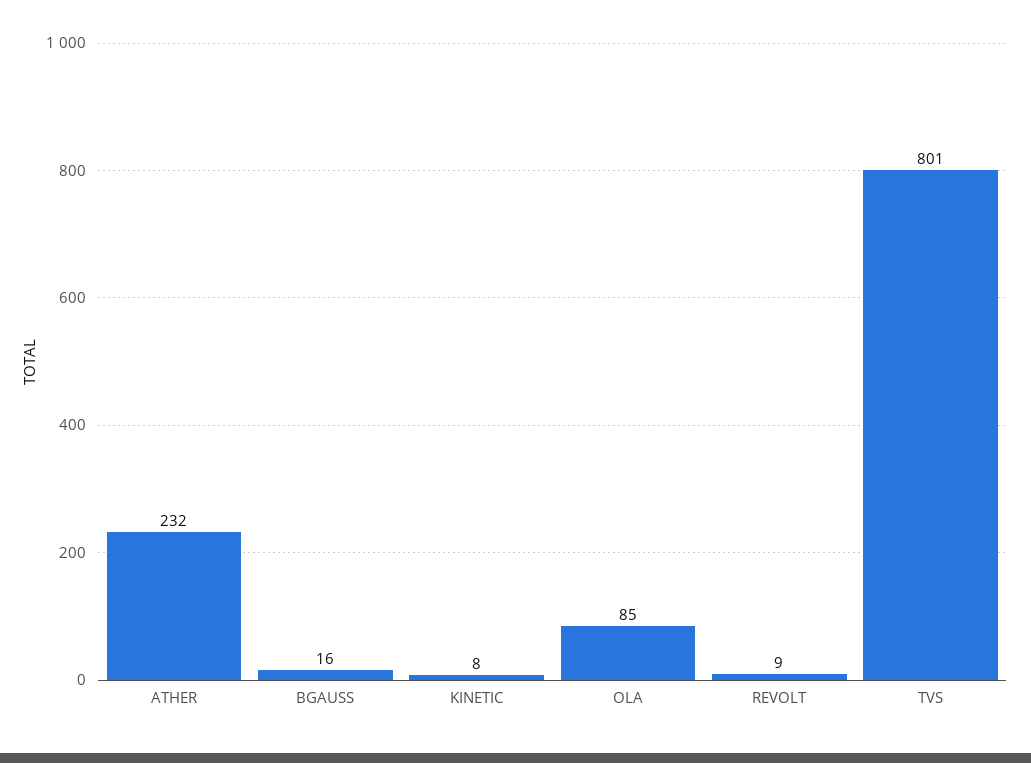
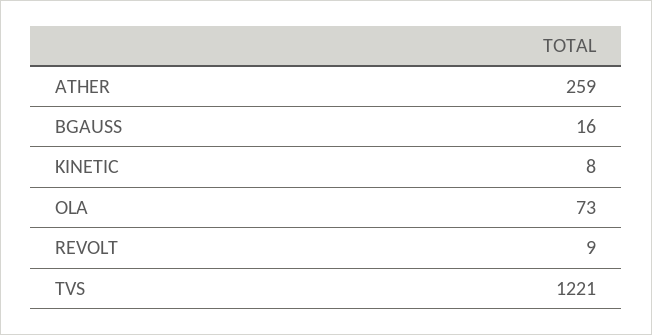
ATHER: 232 -> 259
OLA: 85 -> 73
TVS: 801 -> 1221

